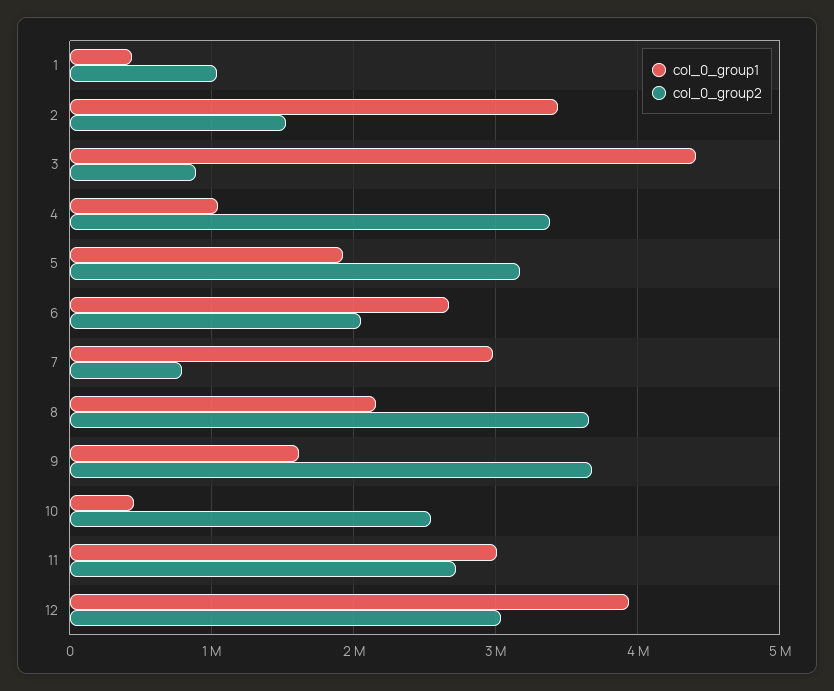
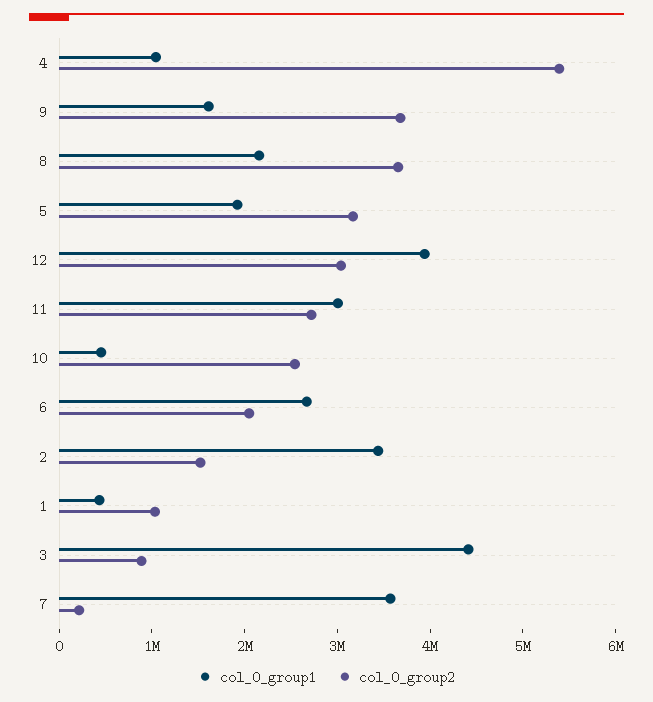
col_0_group2, 4: 3400000 -> 5400000
col_0_group1, 7: 3000000 -> 3600000
col_0_group2, 7: 800000 -> 200000

